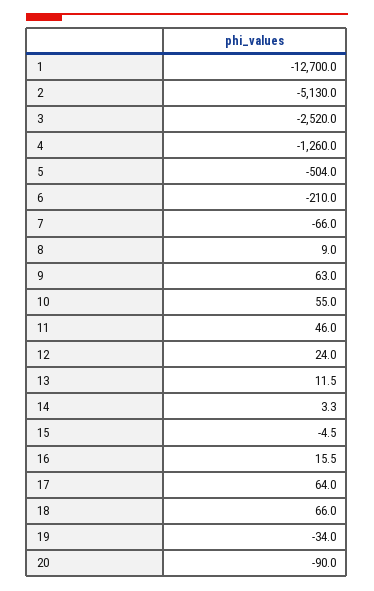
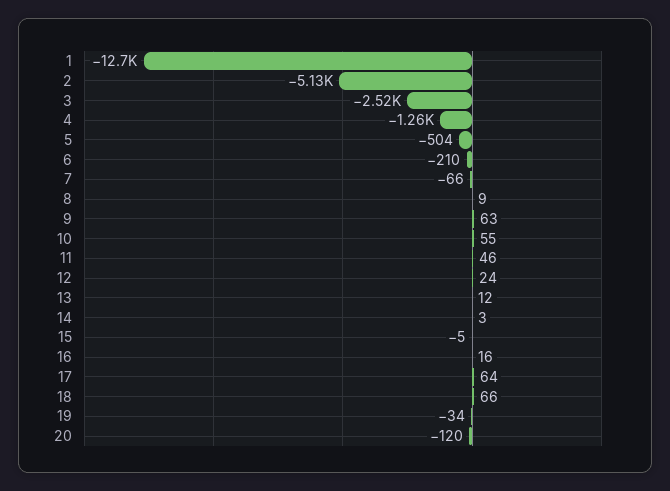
20: -90 -> -120

